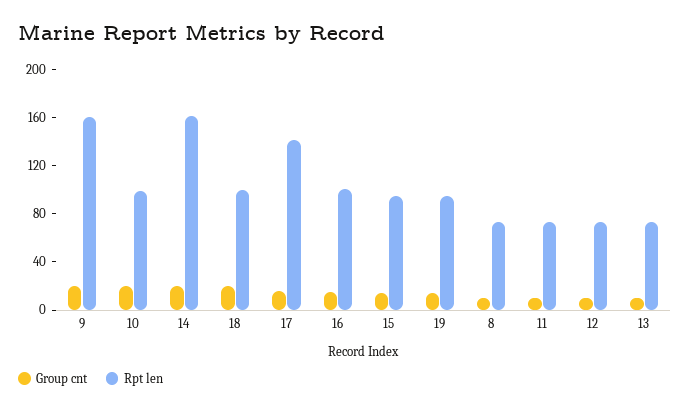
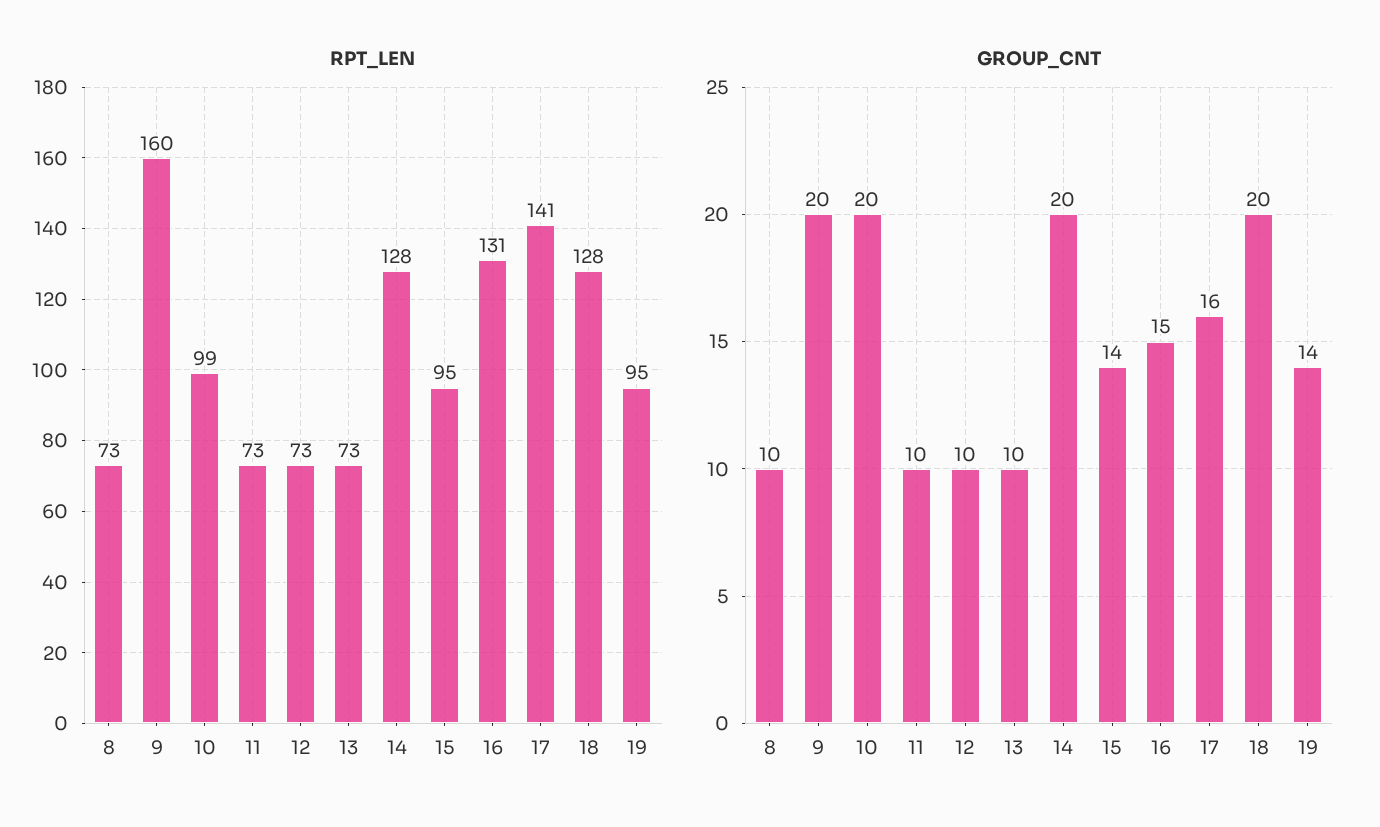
Rpt len, 14: 160 -> 128
Rpt len, 18: 100 -> 128
Rpt len, 16: 100 -> 131

